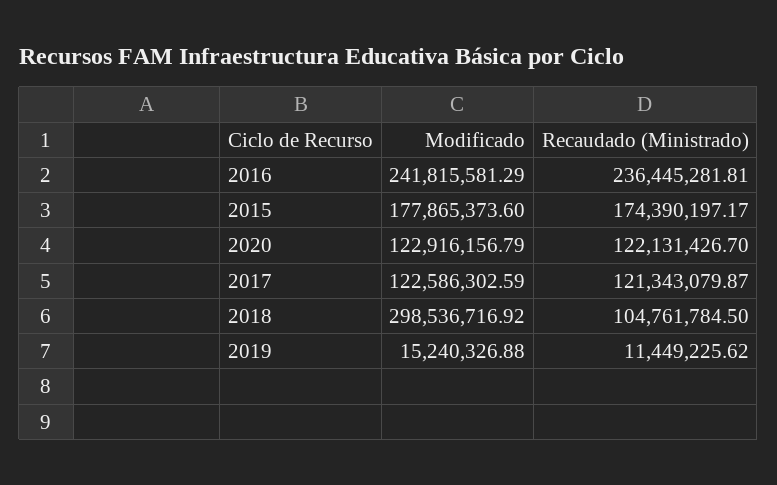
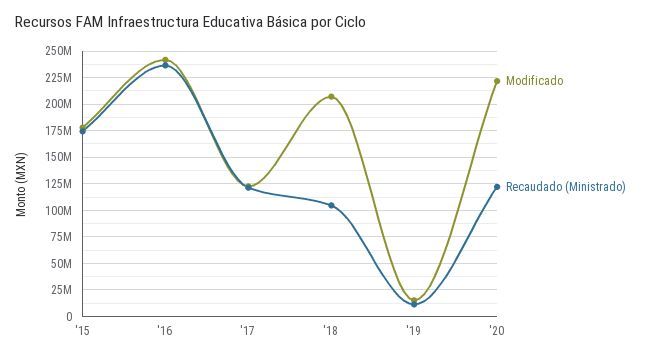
Modificado, 2020: 122916156.79 -> 225000000
Modificado, 2018: 298536716.92 -> 200000000

